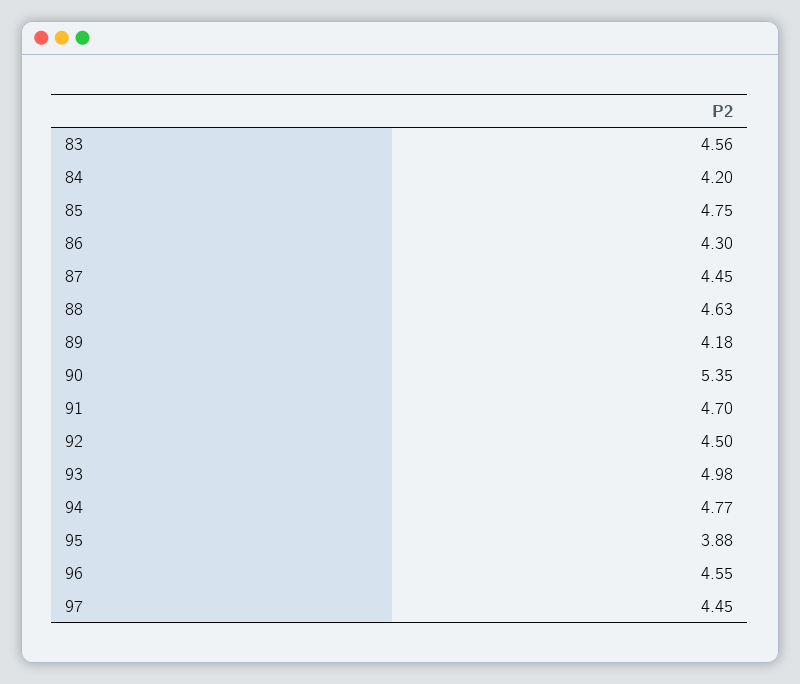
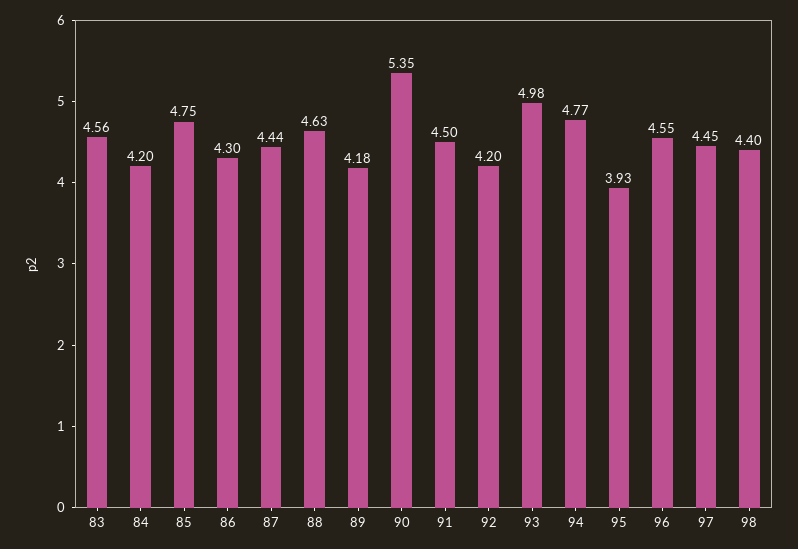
87: 4.45 -> 4.44
91: 4.7 -> 4.5
92: 4.5 -> 4.2
95: 3.88 -> 3.93
98: none -> 4.4

